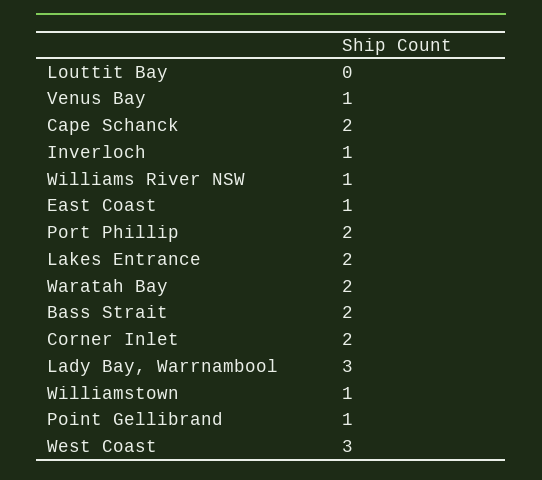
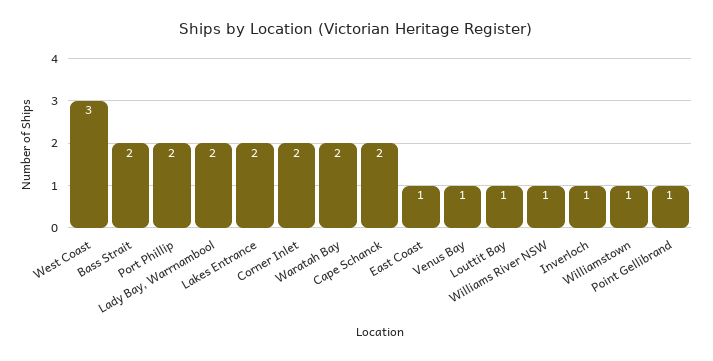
Louttit Bay: 0 -> 1
Lady Bay, Warrnambool: 3 -> 2

